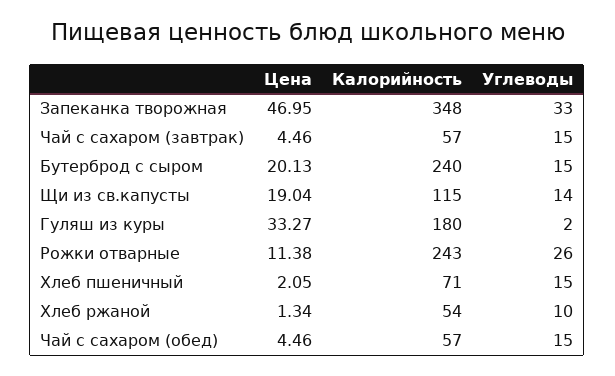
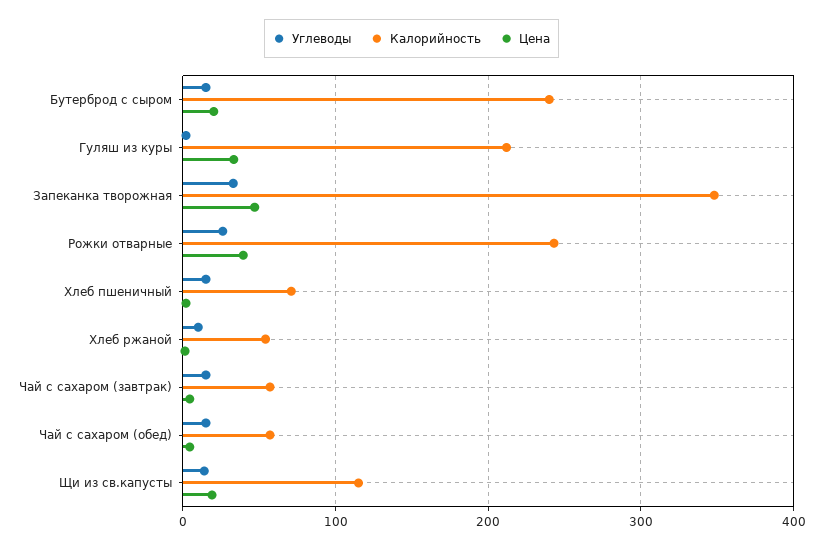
Калорийность, Гуляш из куры: 180 -> 210
Цена, Рожки отварные: 11.38 -> 40

